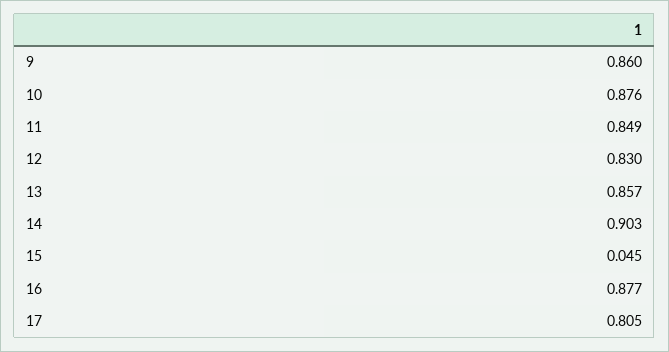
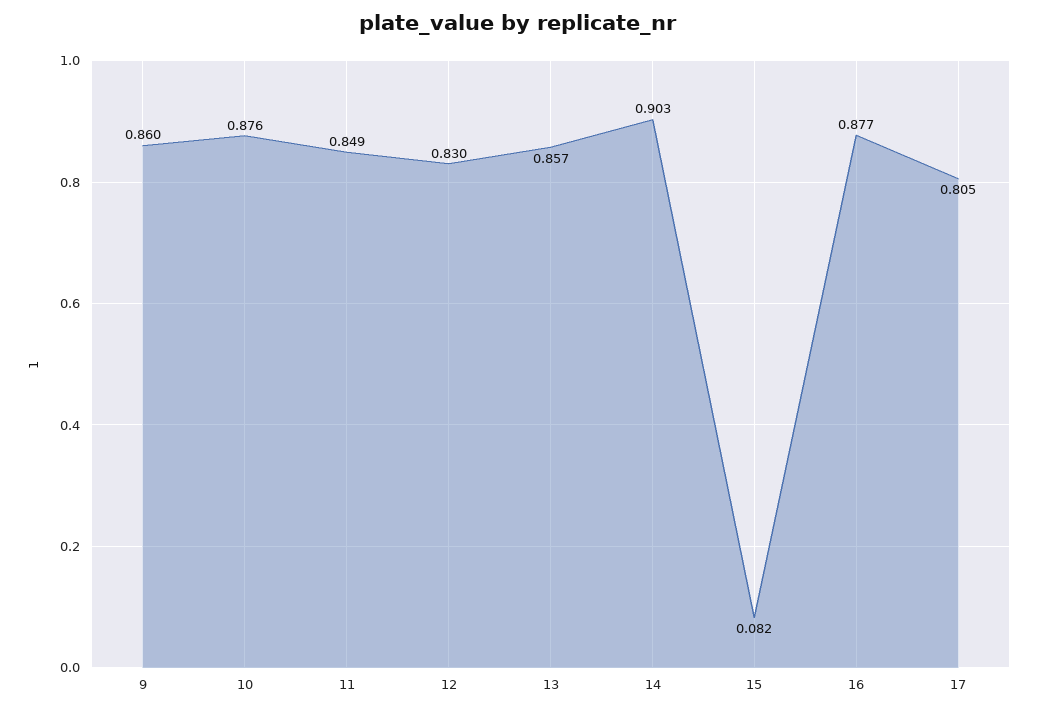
15: 0.045 -> 0.082

